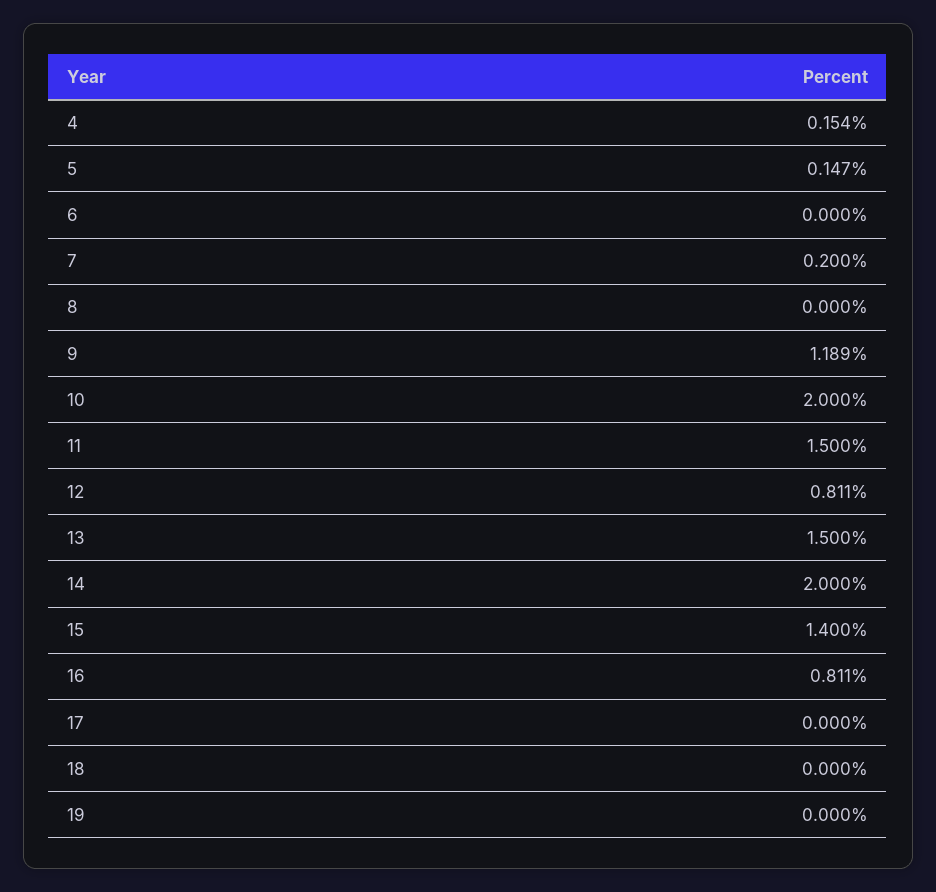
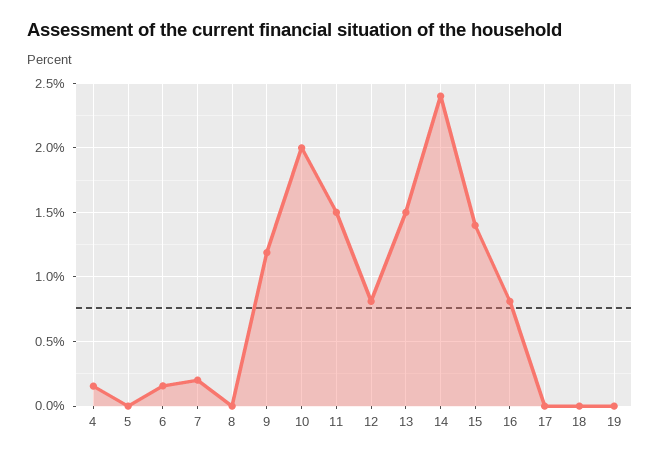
5: 0.147 -> 0
6: 0 -> 0.15
14: 2 -> 2.4

